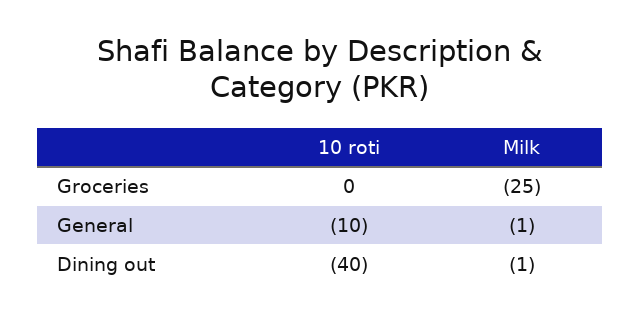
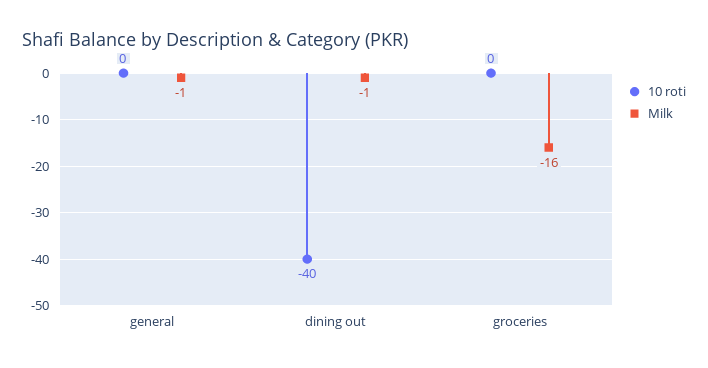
Milk, Groceries: -25 -> -16
10 roti, General: -10 -> 0

